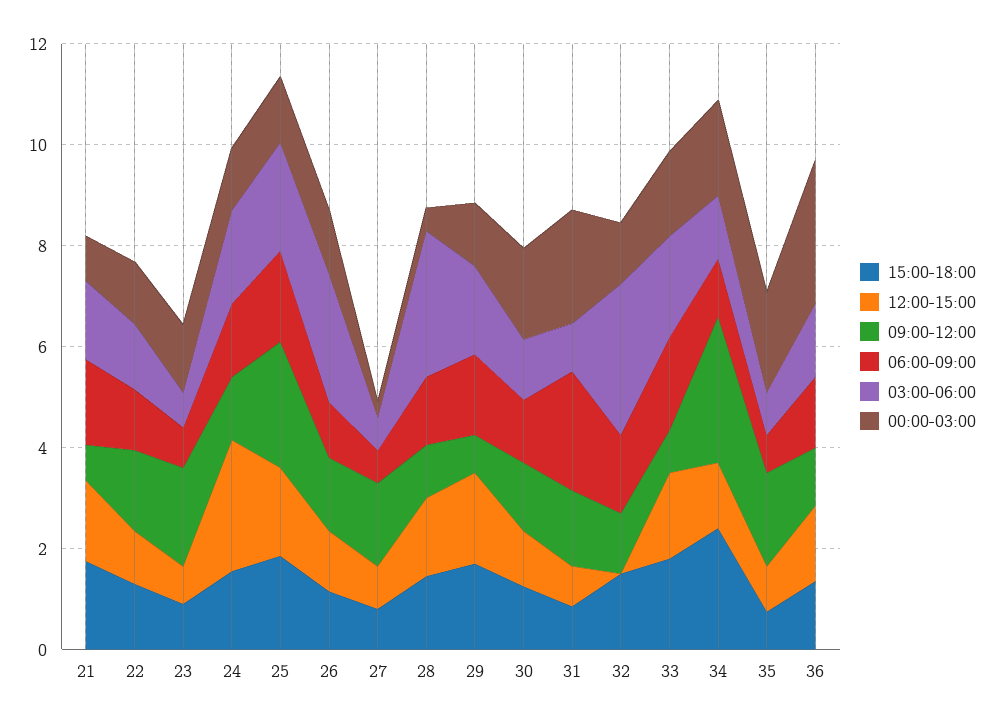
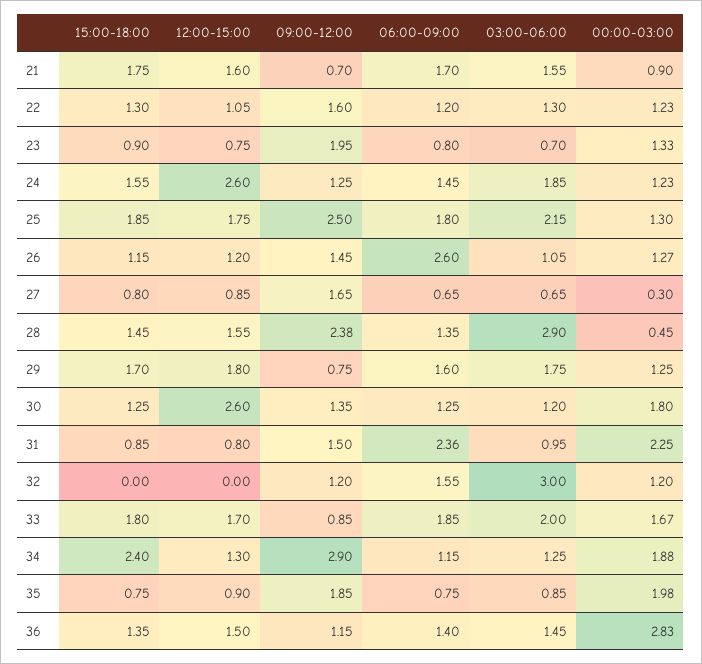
06:00-09:00, 26: 1 -> 2.6
03:00-06:00, 26: 2.5 -> 1.05
09:00-12:00, 28: 1 -> 2.38
12:00-15:00, 30: 1 -> 2.6
15:00-18:00, 32: 1.5 -> 0

